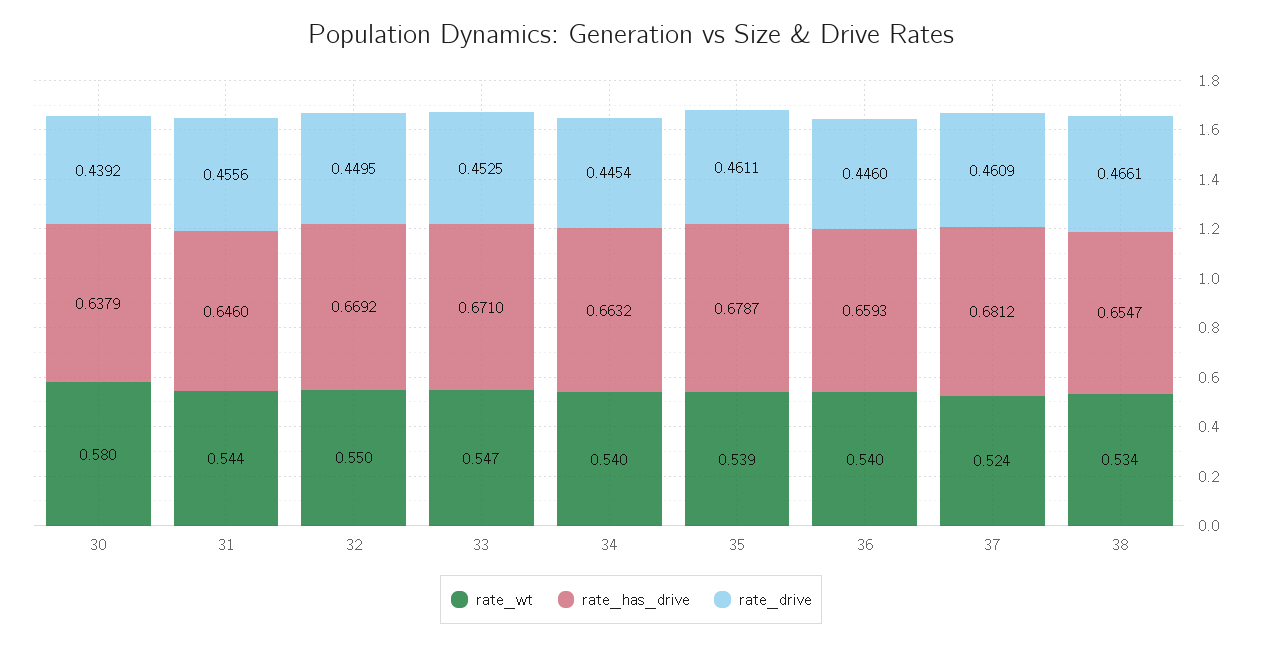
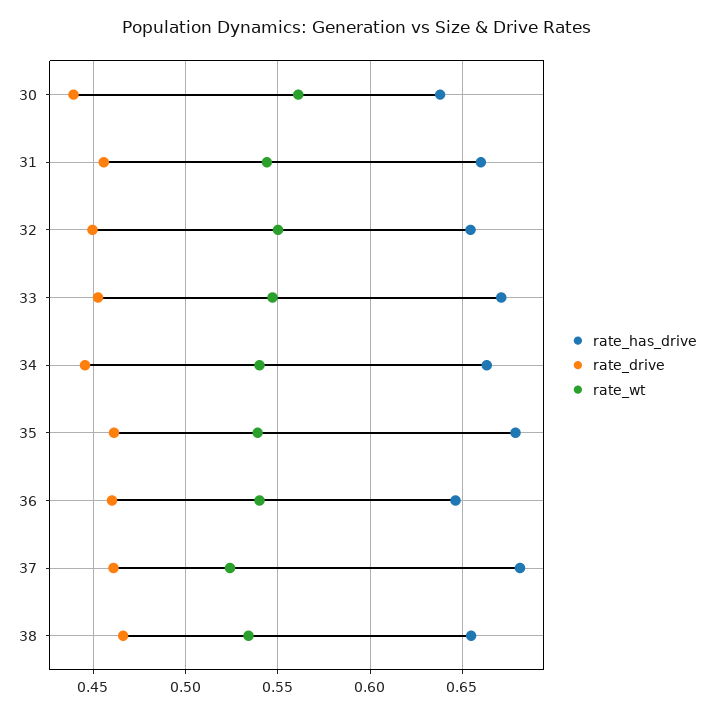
rate_wt, 30: 0.58 -> 0.56
rate_has_drive, 31: 0.646 -> 0.66
rate_has_drive, 32: 0.6692 -> 0.655
rate_has_drive, 36: 0.6593 -> 0.645
rate_drive, 36: 0.446 -> 0.46

